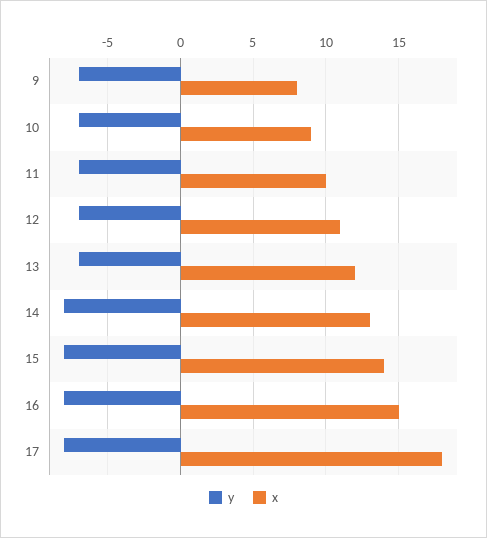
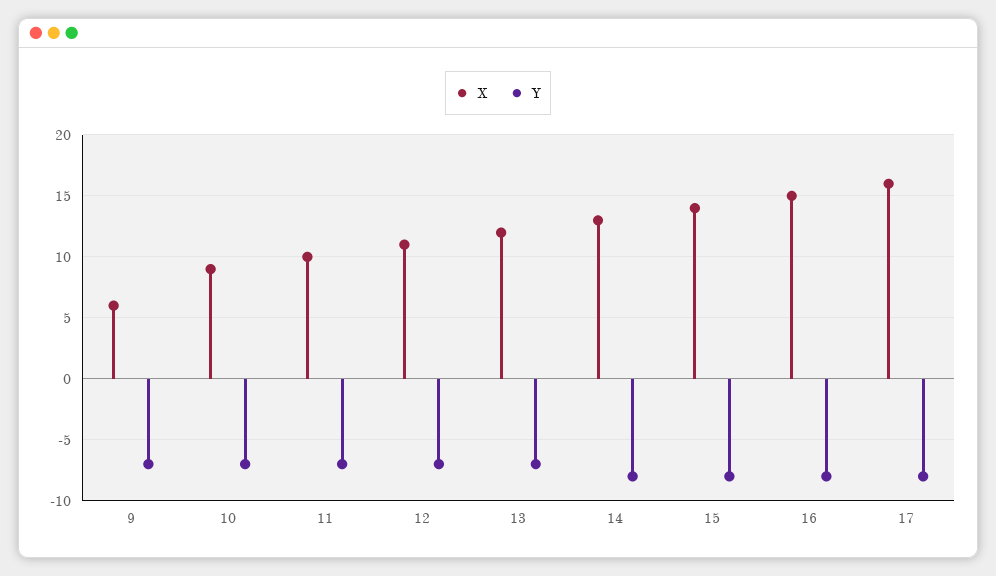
x, 9: 8 -> 6
x, 17: 18 -> 16

